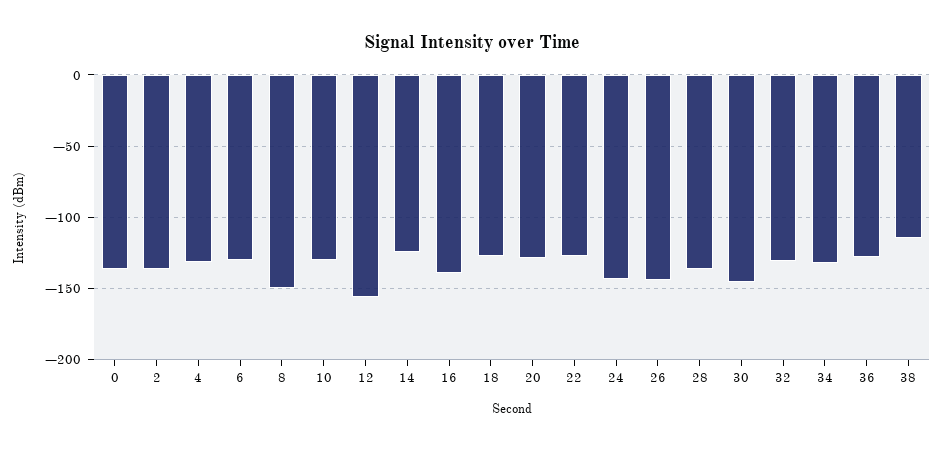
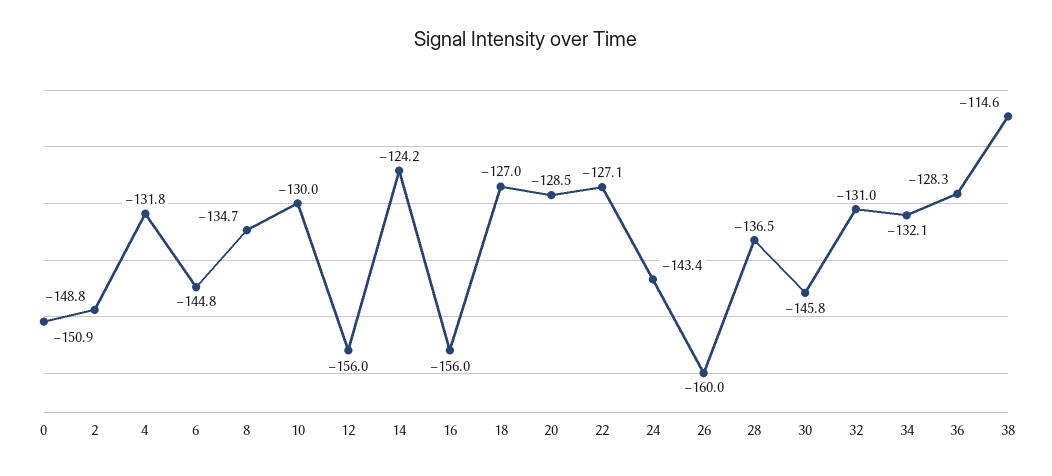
0: -135 -> -150.9
2: -135 -> -148.8
6: -130 -> -144.8
8: -150 -> -134.7
16: -140 -> -156
26: -145 -> -160

